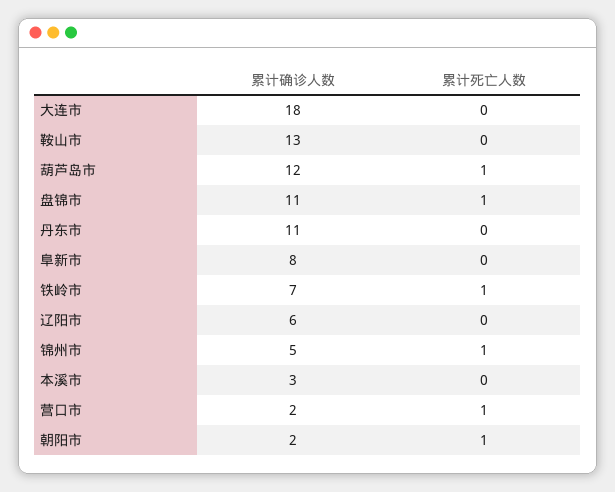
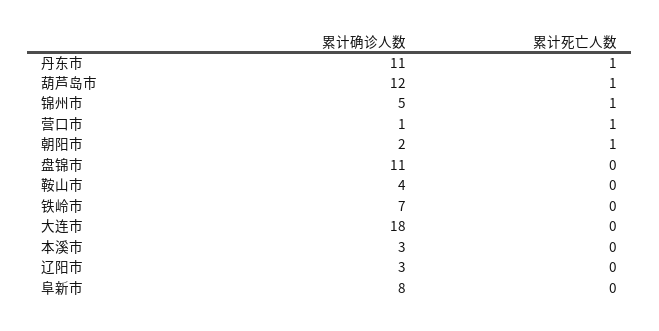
累计确诊人数, 鞍山市: 13 -> 4
累计死亡人数, 盘锦市: 1 -> 0
累计死亡人数, 丹东市: 0 -> 1
累计死亡人数, 铁岭市: 1 -> 0
累计确诊人数, 辽阳市: 6 -> 3
累计确诊人数, 营口市: 2 -> 1

